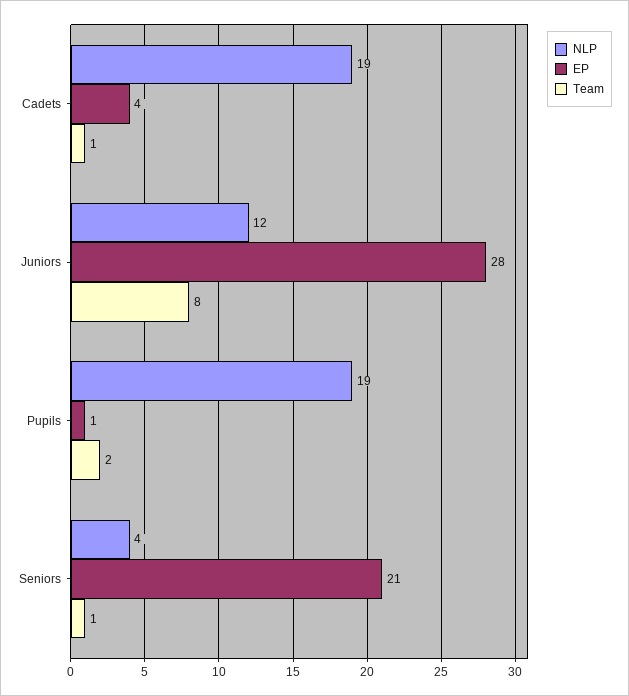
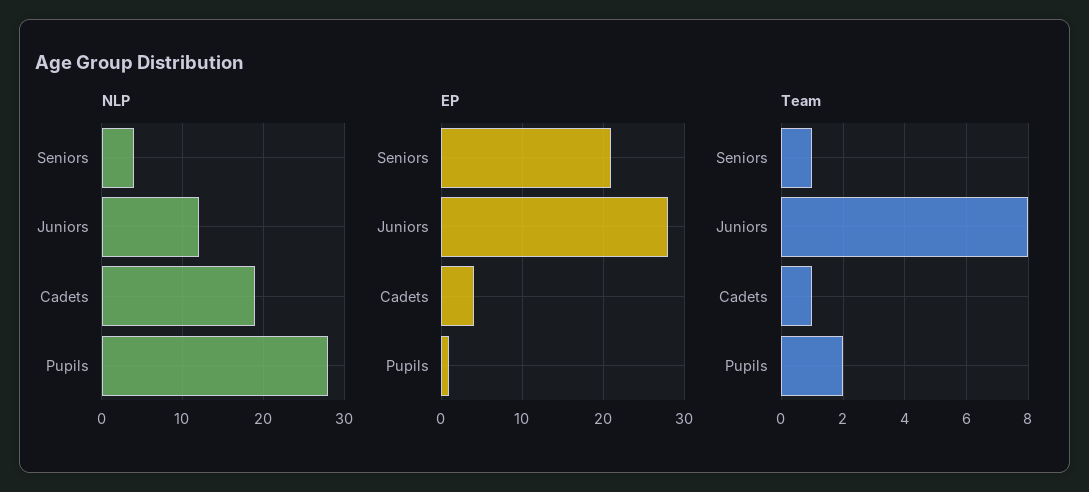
NLP, Pupils: 19 -> 28

